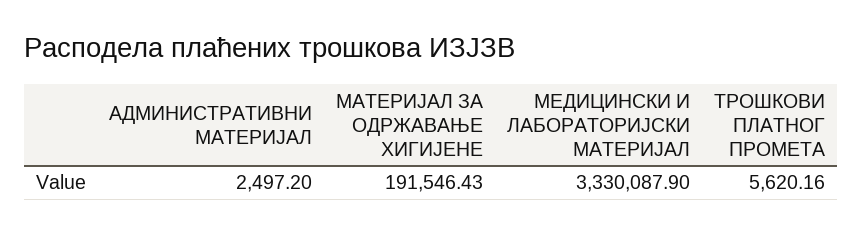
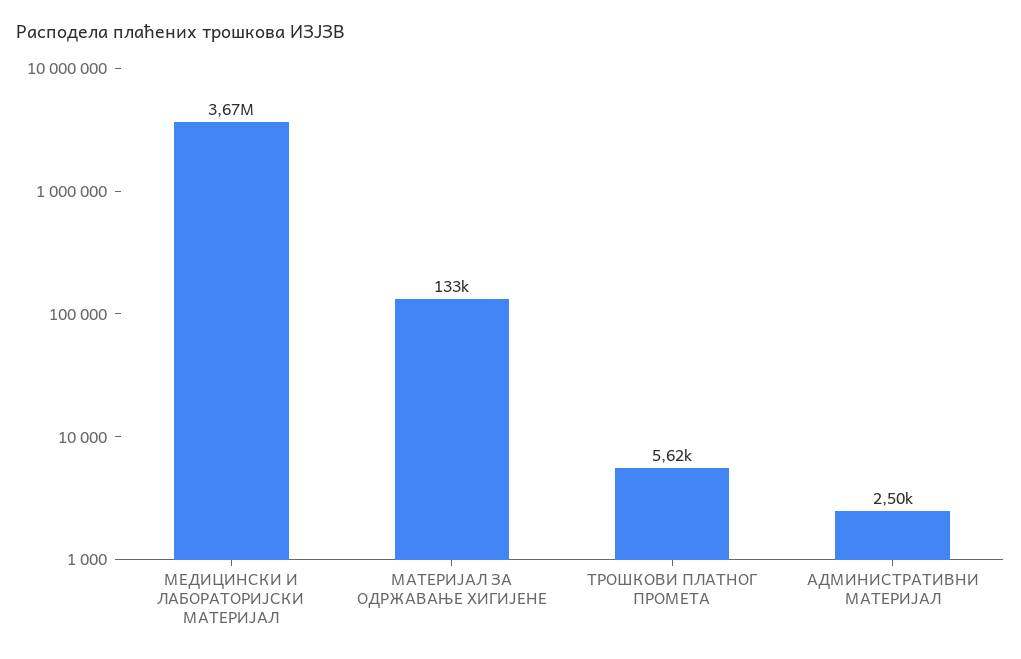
МАТЕРИЈАЛ ЗА ОДРЖАВАЊЕ ХИГИЈЕНЕ: 191546.43 -> 133000
МЕДИЦИНСКИ И ЛАБОРАТОРИЈСКИ МАТЕРИЈАЛ: 3330087.9 -> 3670000

